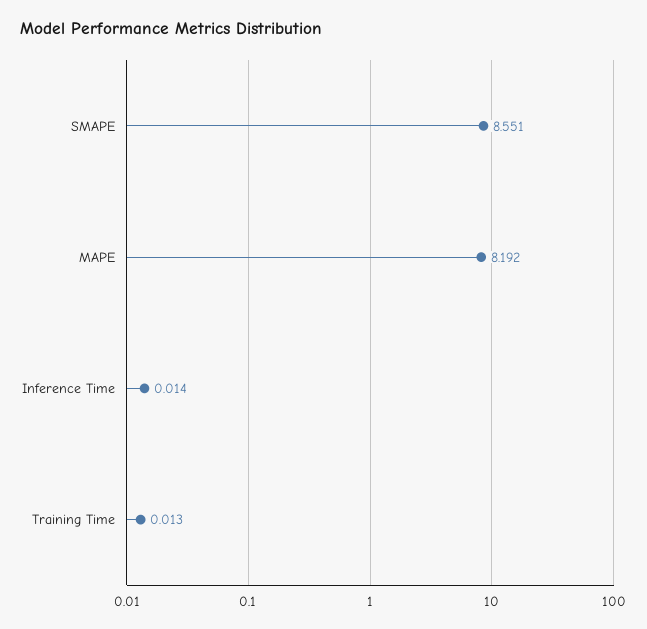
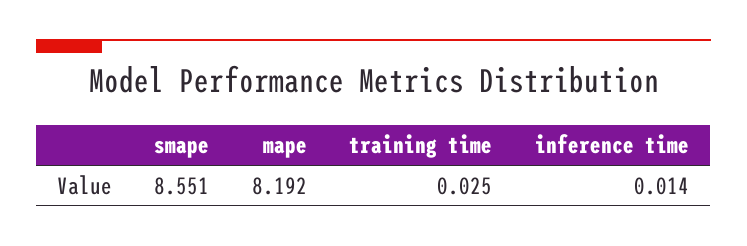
Training Time: 0.013 -> 0.025

